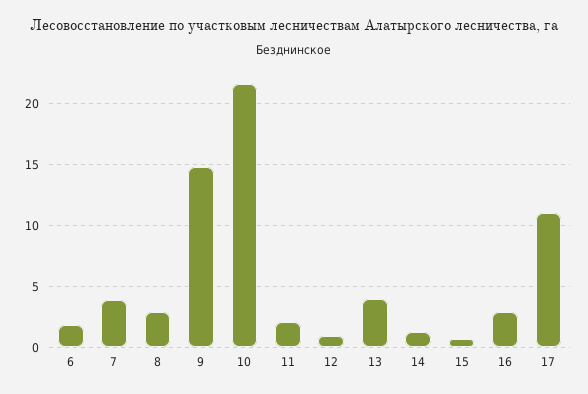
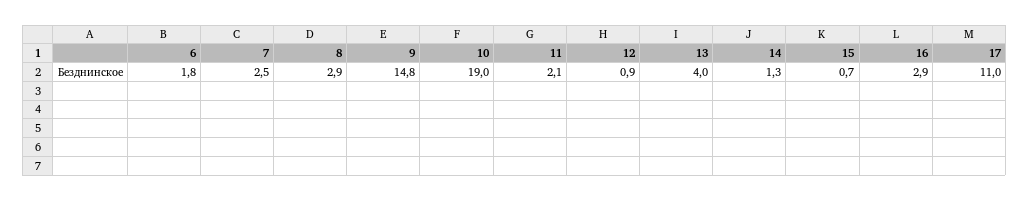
7: 4 -> 2.5
10: 21.5 -> 19

